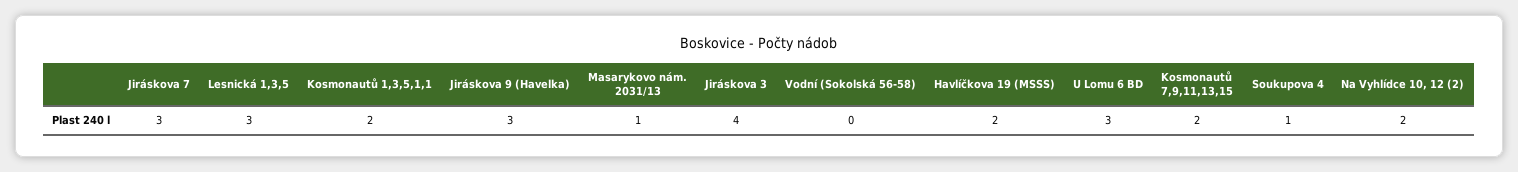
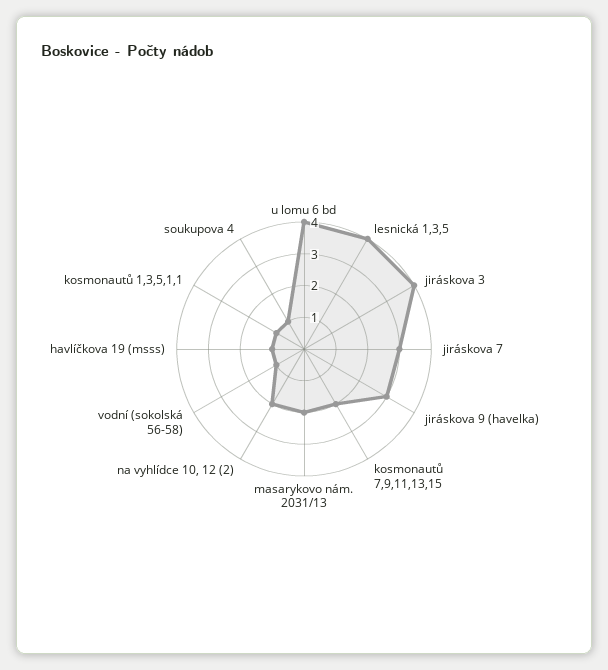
Lesnická 1,3,5: 3 -> 4
Kosmonautů 1,3,5,1,1: 2 -> 1
Masarykovo nám. 2031/13: 1 -> 2
Vodní (Sokolská 56-58): 0 -> 1
Havlíčkova 19 (MSSS): 2 -> 1
U Lomu 6 BD: 3 -> 4

